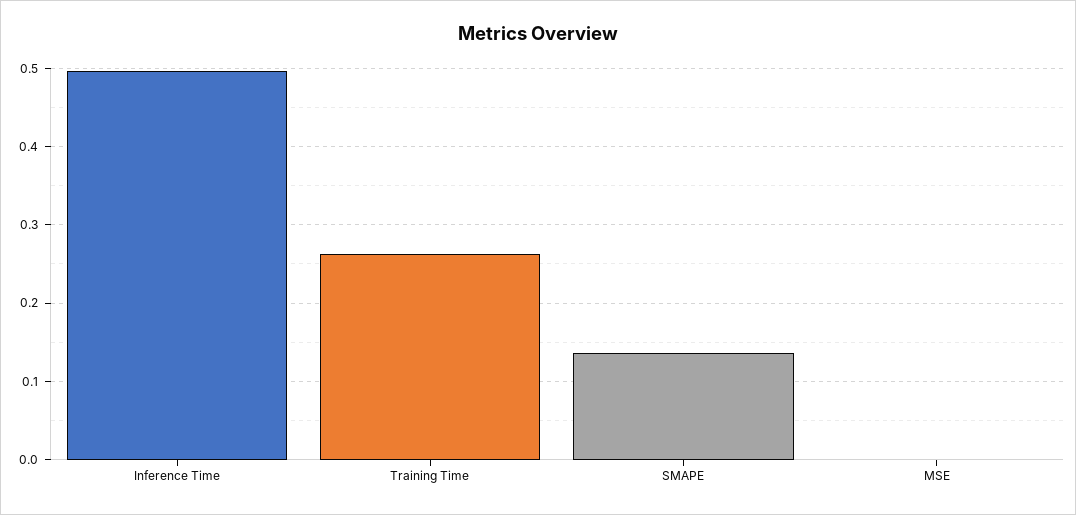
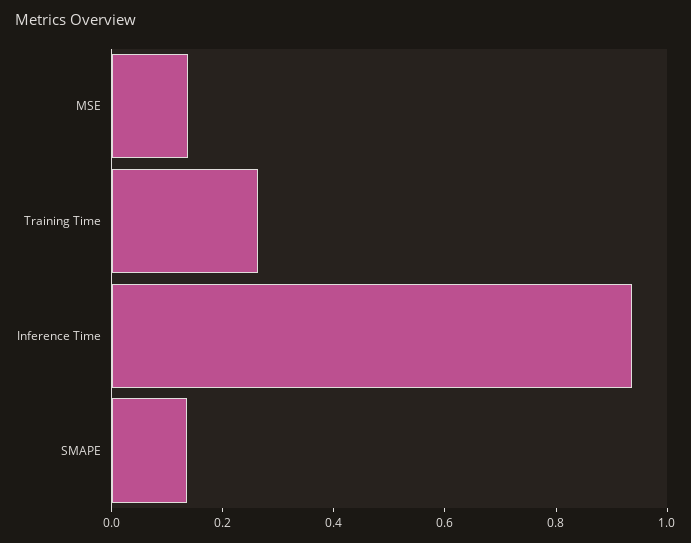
Inference Time: 0.5 -> 0.95
MSE: 0 -> 0.15

